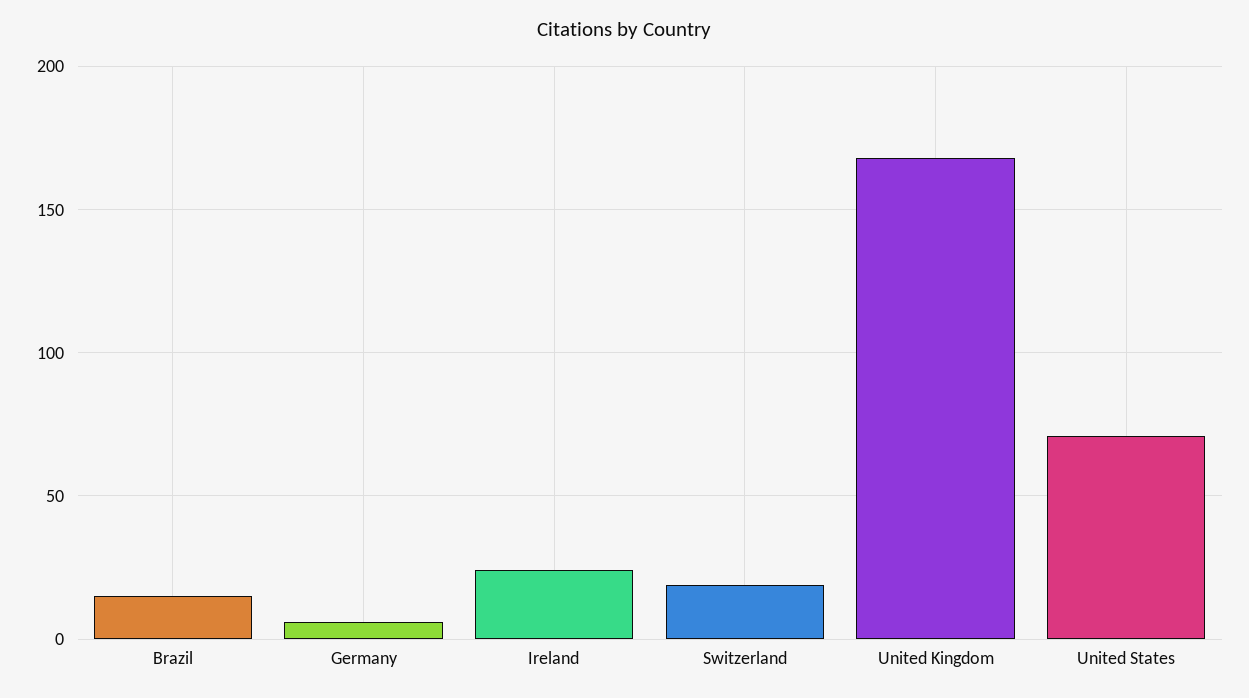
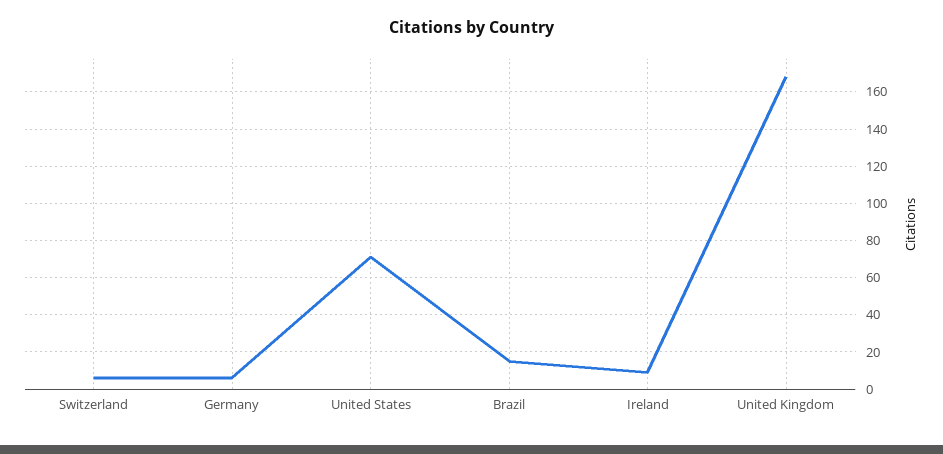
Ireland: 25 -> 10
Switzerland: 20 -> 5

